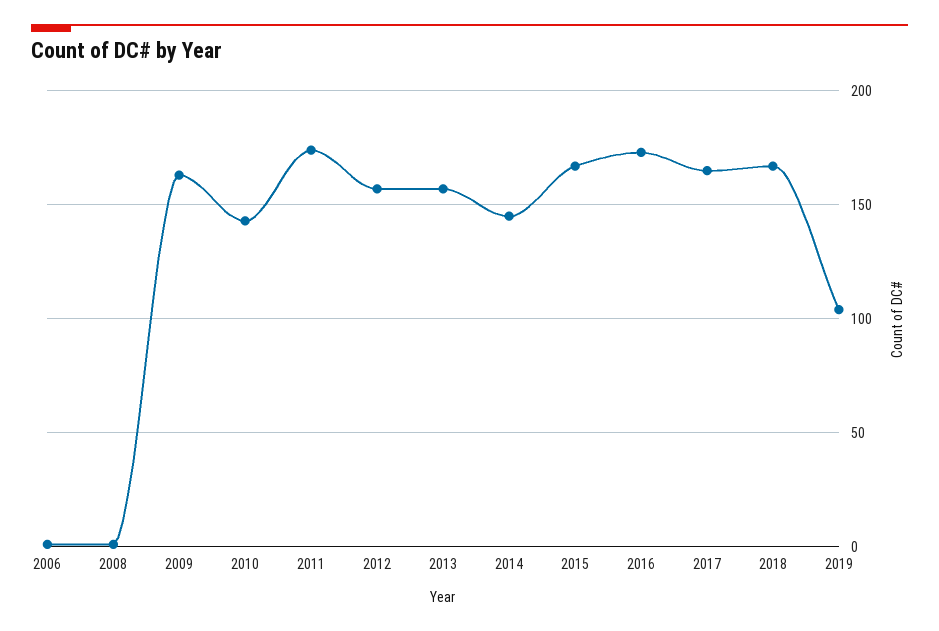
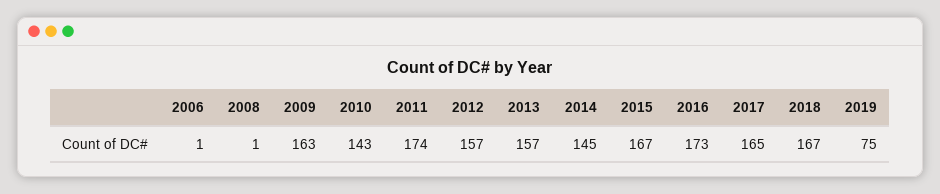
2019: 105 -> 75

